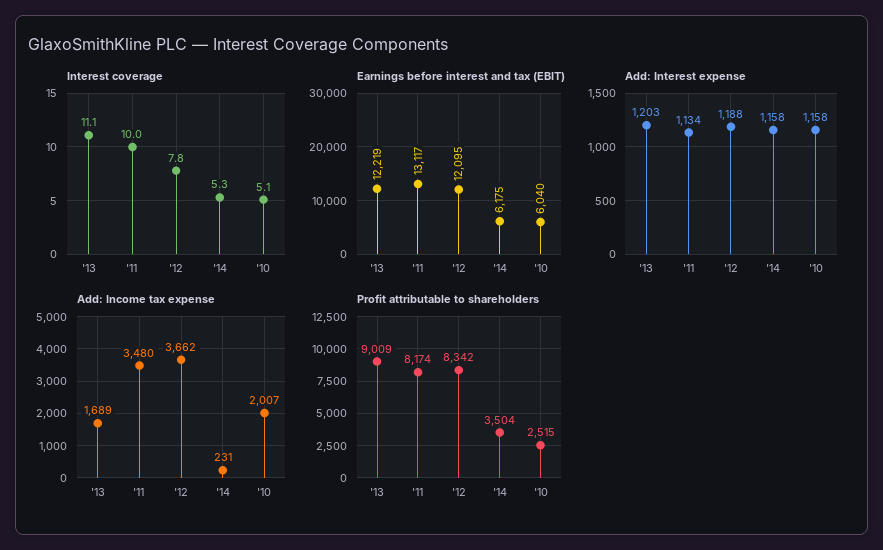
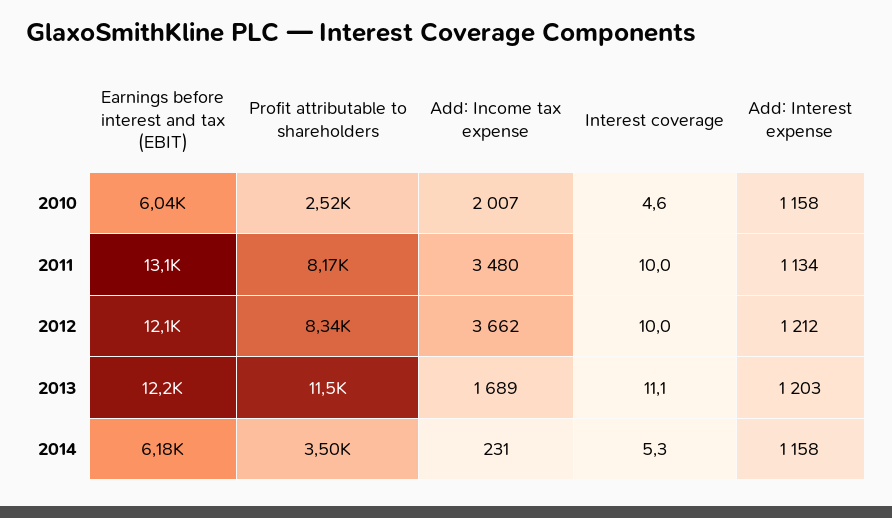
Interest coverage, '12: 7.8 -> 10
Interest coverage, '10: 5.1 -> 4.6
Add: Interest expense, '12: 1188 -> 1212
Profit attributable to shareholders, '13: 9009 -> 11500

